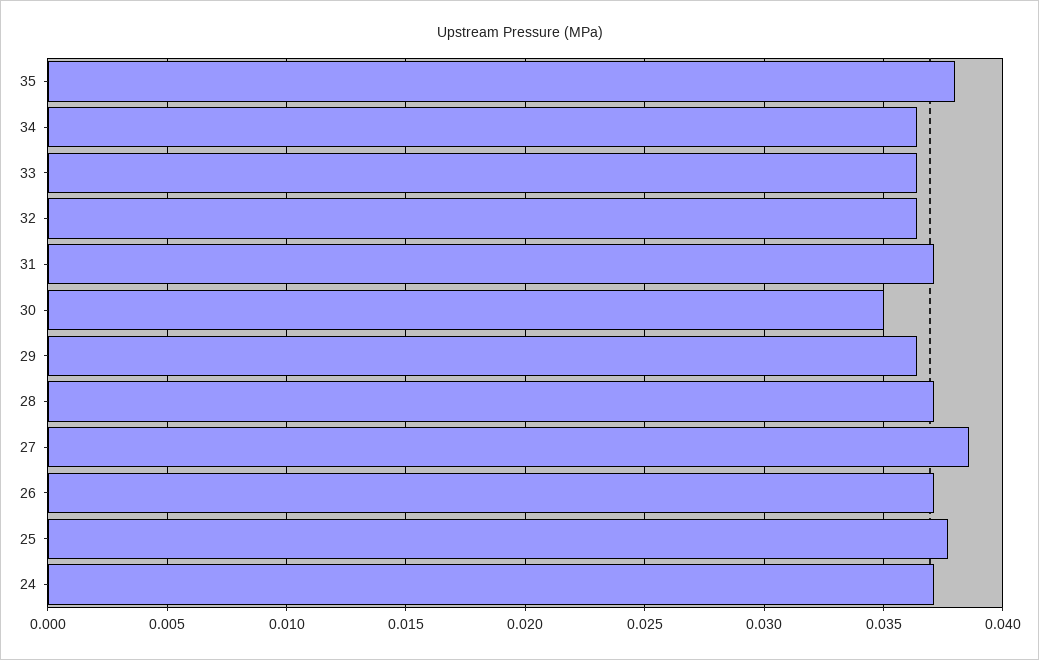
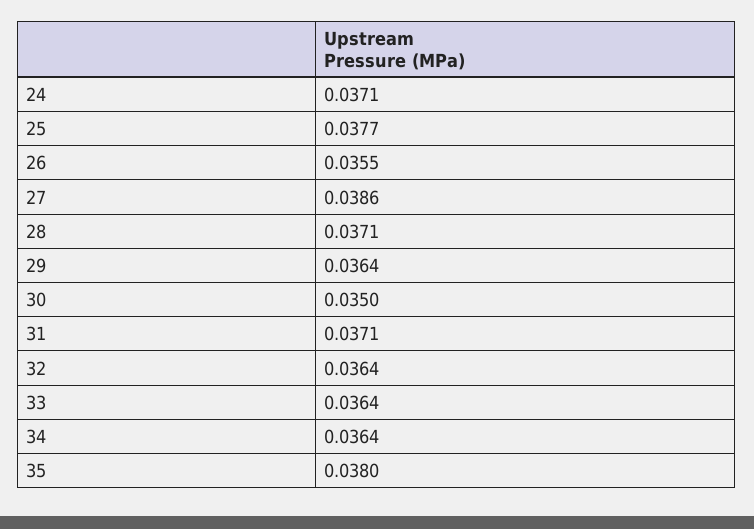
26: 0.037 -> 0.0355

